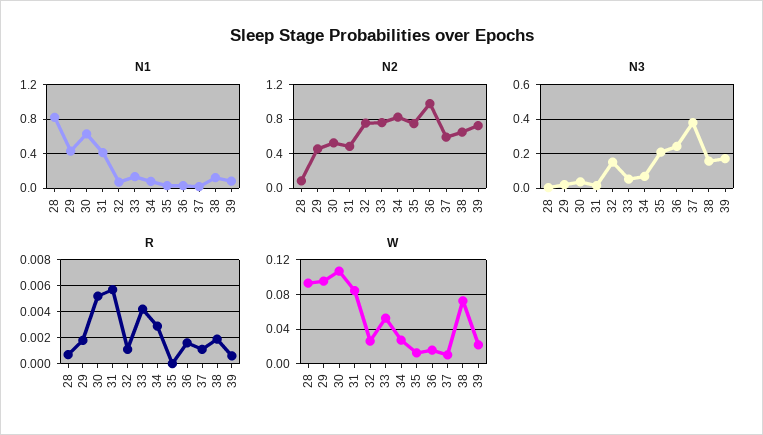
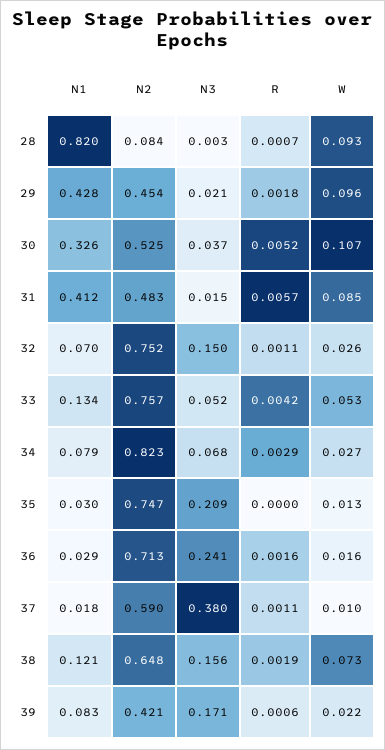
N1, 30: 0.6 -> 0.326
N2, 36: 1 -> 0.713
N2, 39: 0.7 -> 0.421

